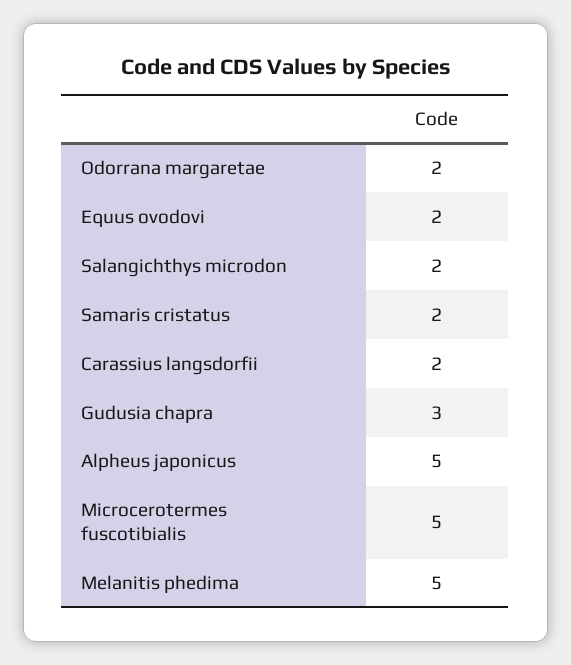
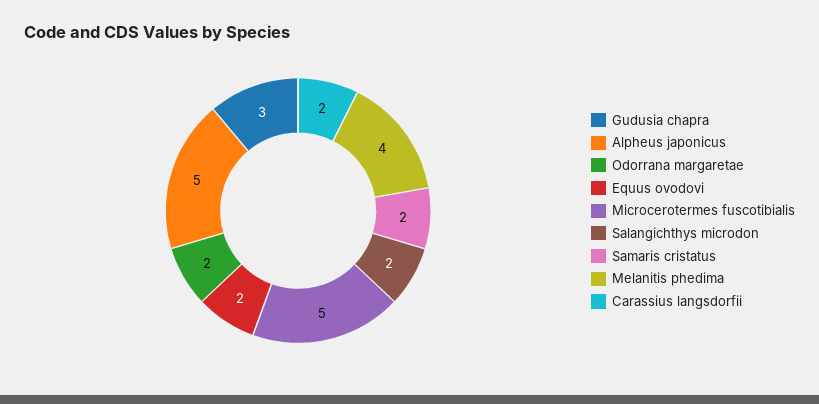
Melanitis phedima: 5 -> 4

